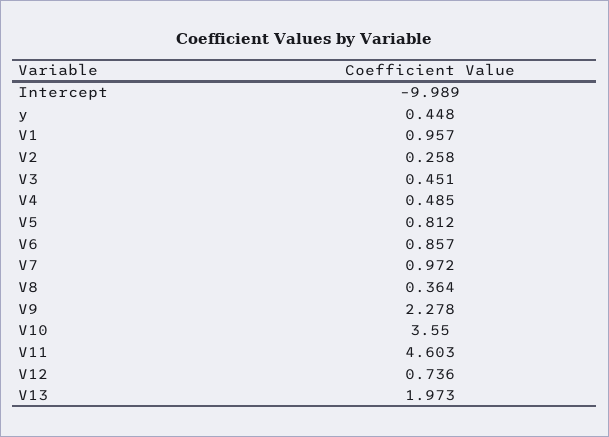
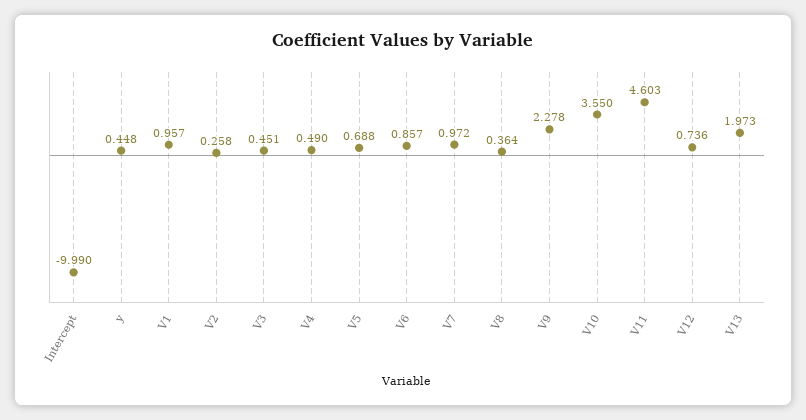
Intercept: -9.989 -> -9.99
V4: 0.485 -> 0.49
V5: 0.812 -> 0.688

